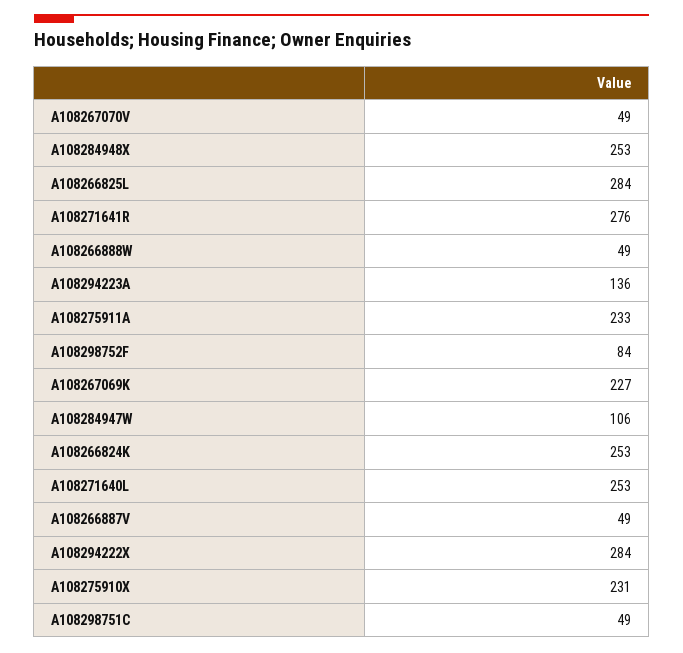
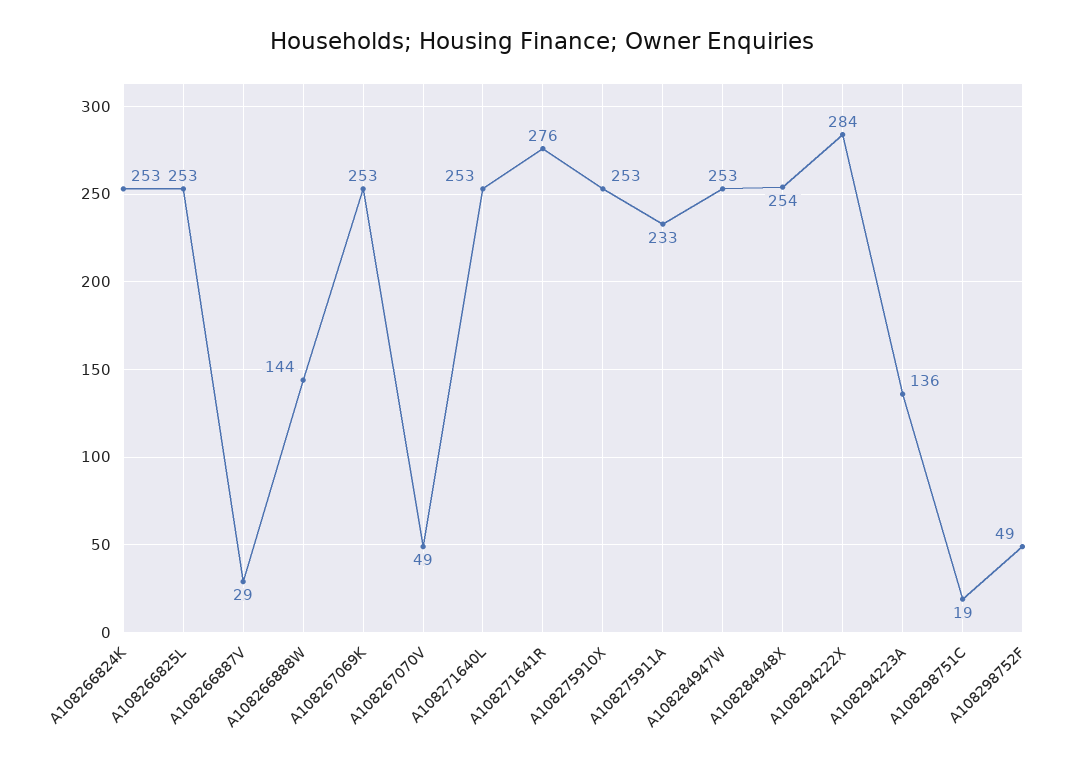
A108284948X: 253 -> 254
A108266825L: 284 -> 253
A108266888W: 49 -> 144
A108298752F: 84 -> 49
A108267069K: 227 -> 253
A108284947W: 106 -> 253
A108266887V: 49 -> 29
A108275910X: 231 -> 253
A108298751C: 49 -> 19

